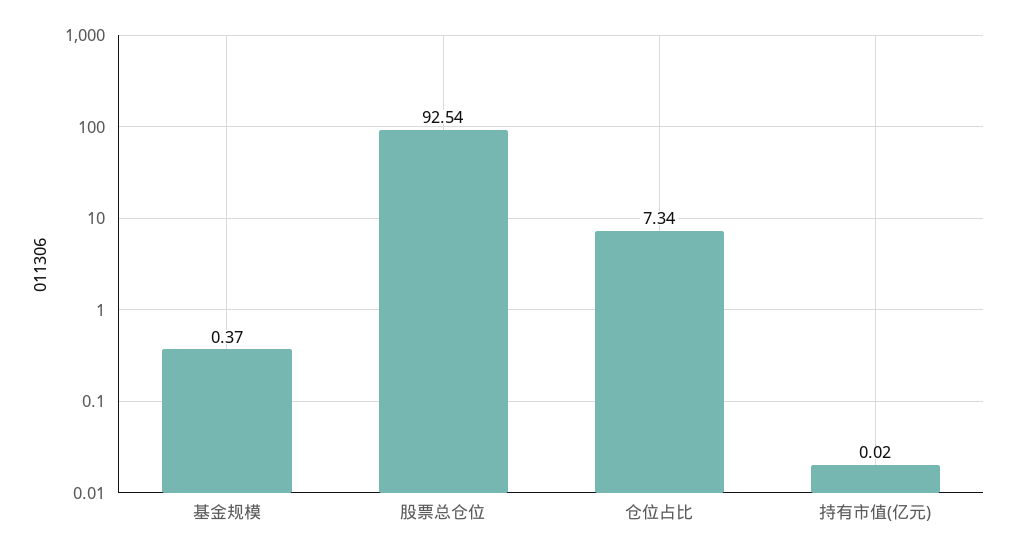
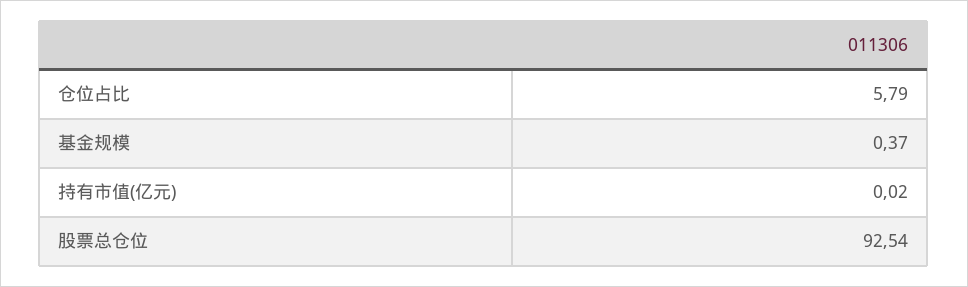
仓位占比: 7.34 -> 5.79

